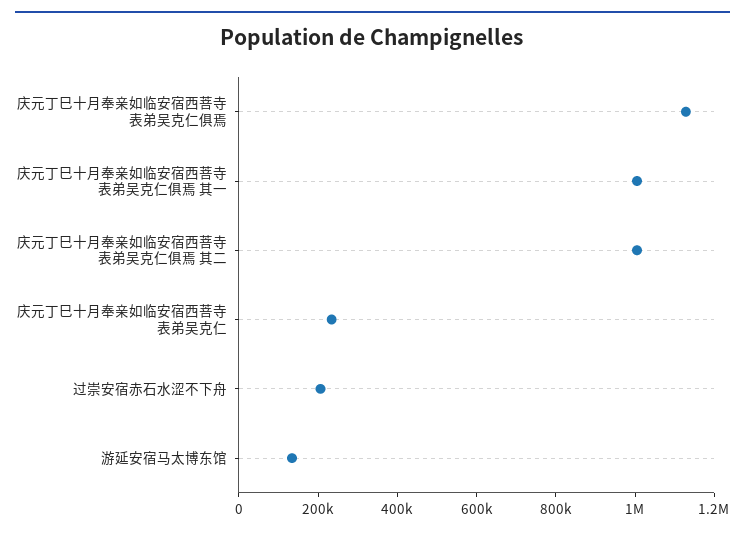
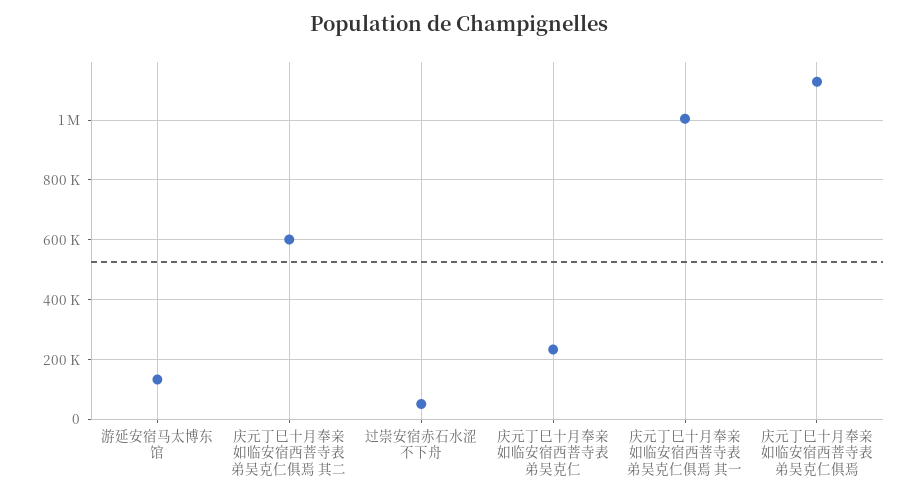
庆元丁巳十月奉亲如临安宿西菩寺表弟吴克仁俱焉 其二: 1000000 -> 600000
过崇安宿赤石水涩不下舟: 200000 -> 50000

